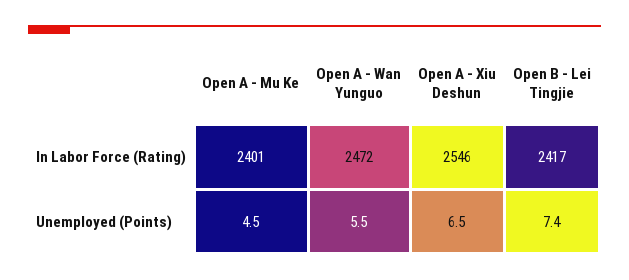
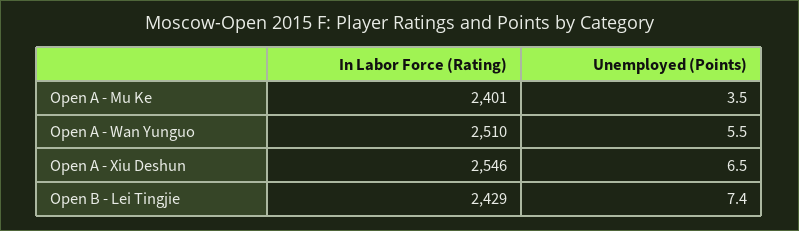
Open A - Wan Yunguo, In Labor Force (Rating): 2472 -> 2510
Open B - Lei Tingjie, In Labor Force (Rating): 2417 -> 2429
Open A - Mu Ke, Unemployed (Points): 4.5 -> 3.5

